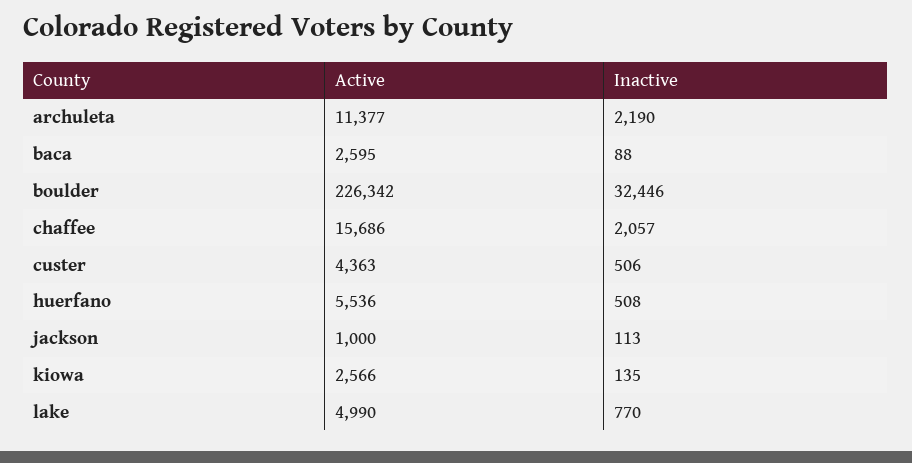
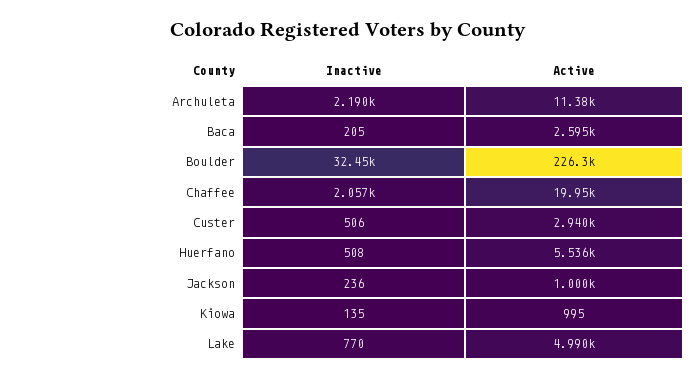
Inactive, baca: 88 -> 205
Active, chaffee: 15686 -> 19950
Active, custer: 4363 -> 2940
Inactive, jackson: 113 -> 236
Active, kiowa: 2566 -> 995

